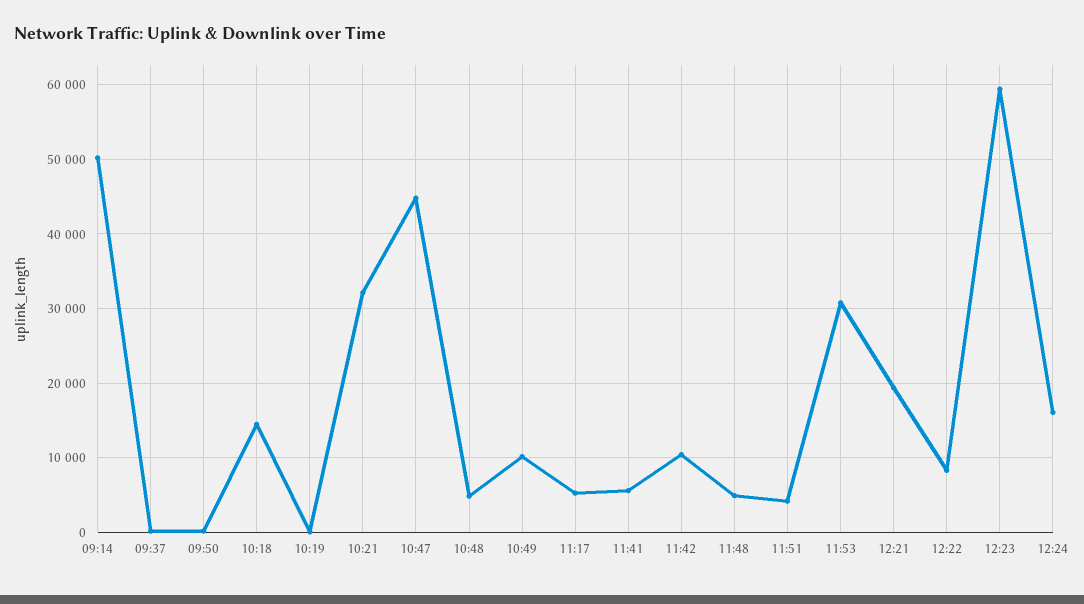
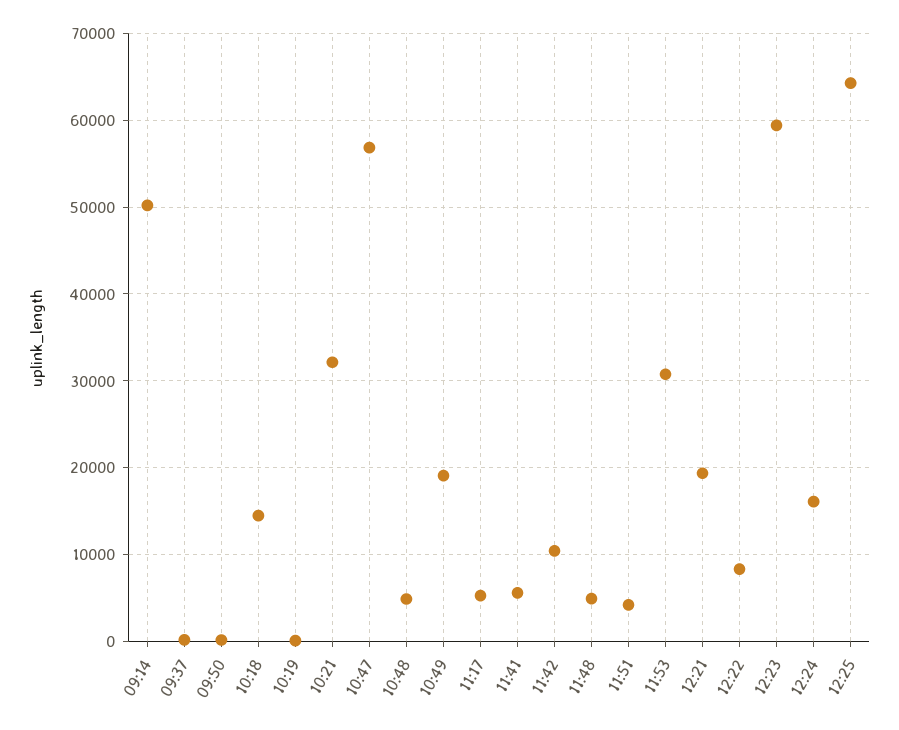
10:47: 45000 -> 57000
10:49: 10000 -> 19000
12:25: none -> 64000

